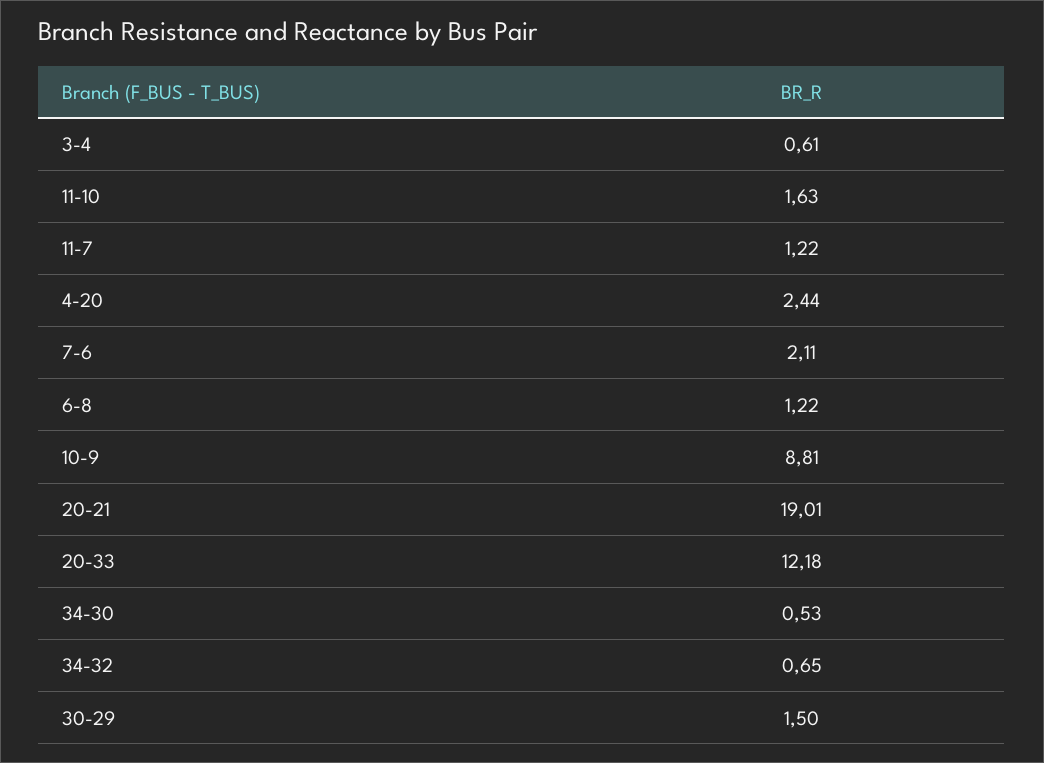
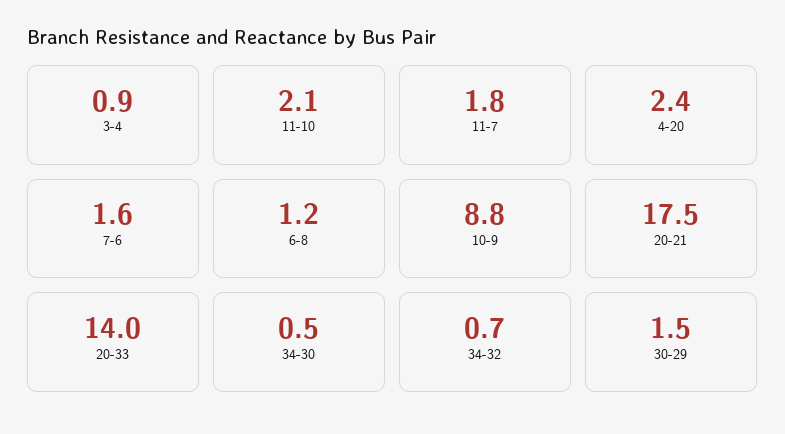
3-4: 0.61 -> 0.9
11-10: 1.63 -> 2.1
11-7: 1.22 -> 1.8
7-6: 2.11 -> 1.6
20-21: 19.01 -> 17.5
20-33: 12.18 -> 14

